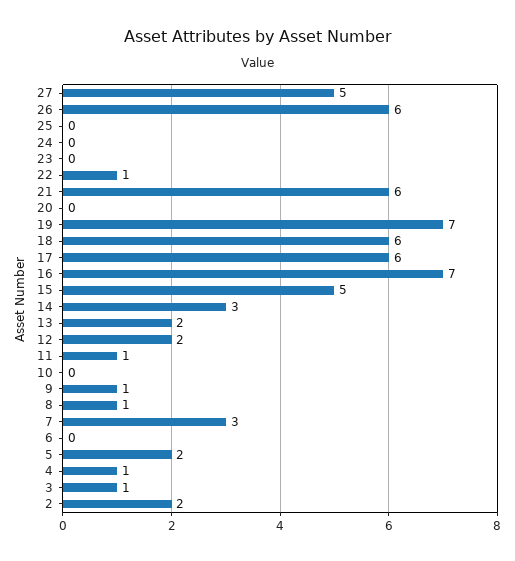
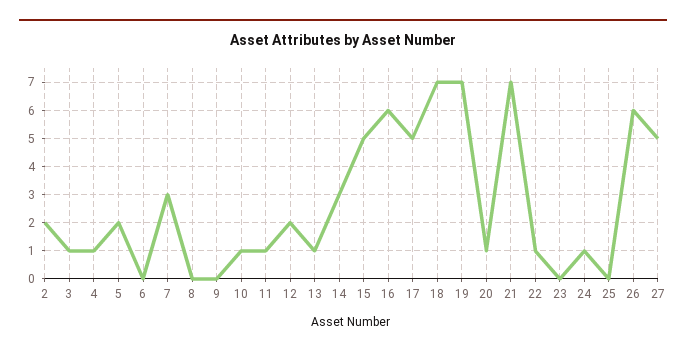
24: 0 -> 1
21: 6 -> 7
20: 0 -> 1
18: 6 -> 7
17: 6 -> 5
16: 7 -> 6
13: 2 -> 1
10: 0 -> 1
9: 1 -> 0
8: 1 -> 0

